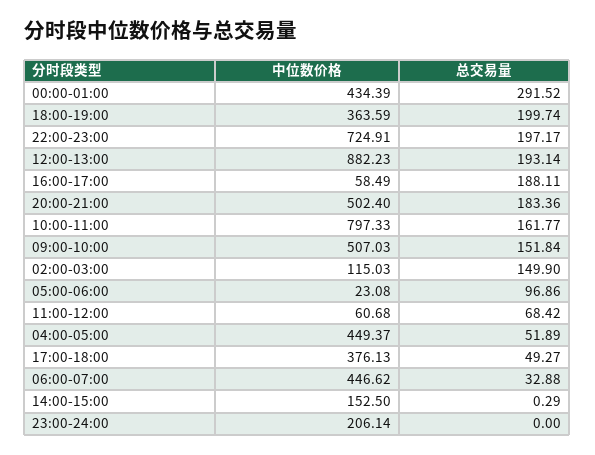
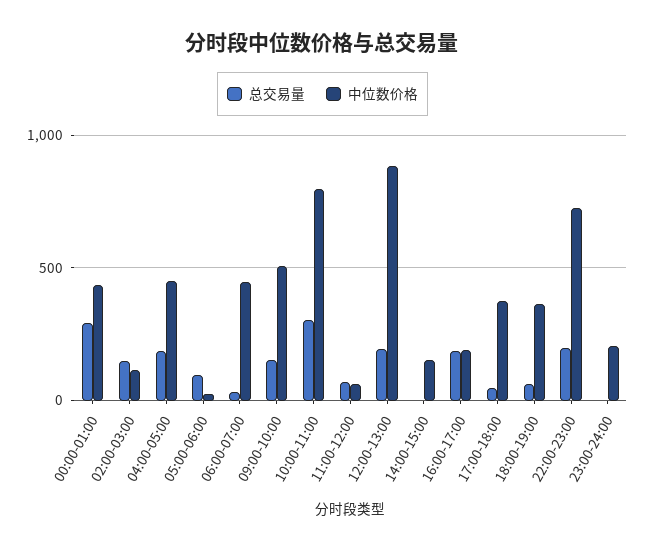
总交易量, 18:00-19:00: 199.74 -> 50
中位数价格, 16:00-17:00: 58.49 -> 200
中位数价格, 20:00-21:00: 502.4 -> none
总交易量, 20:00-21:00: 183.36 -> none
总交易量, 10:00-11:00: 161.77 -> 300
总交易量, 04:00-05:00: 51.89 -> 200

